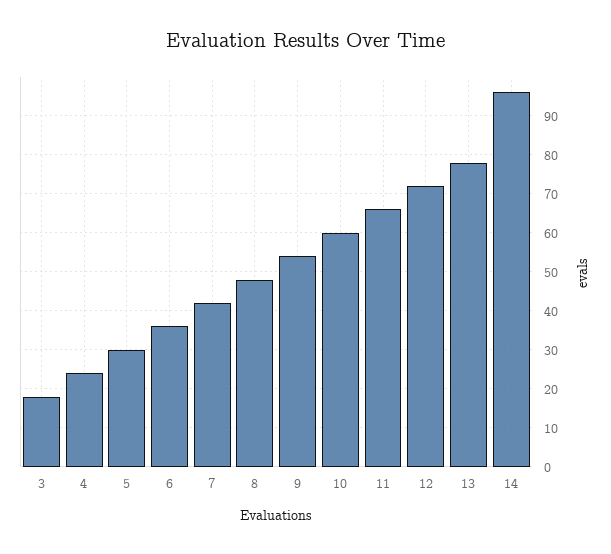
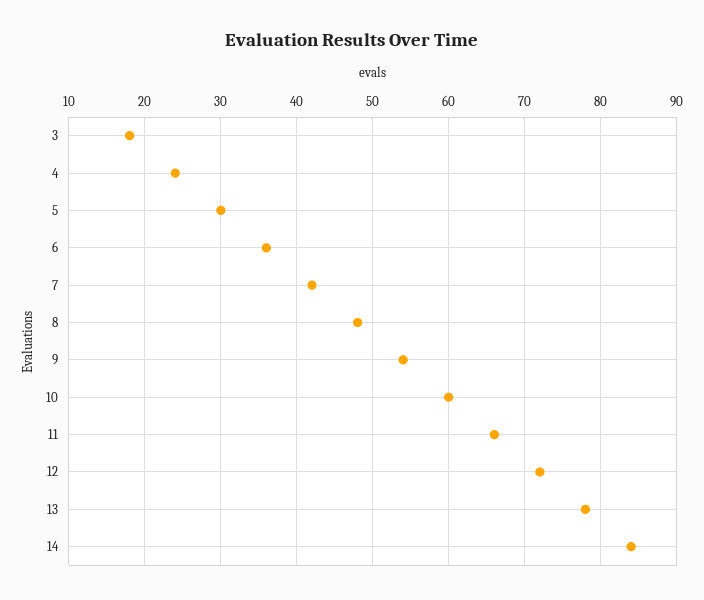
14: 95 -> 84

